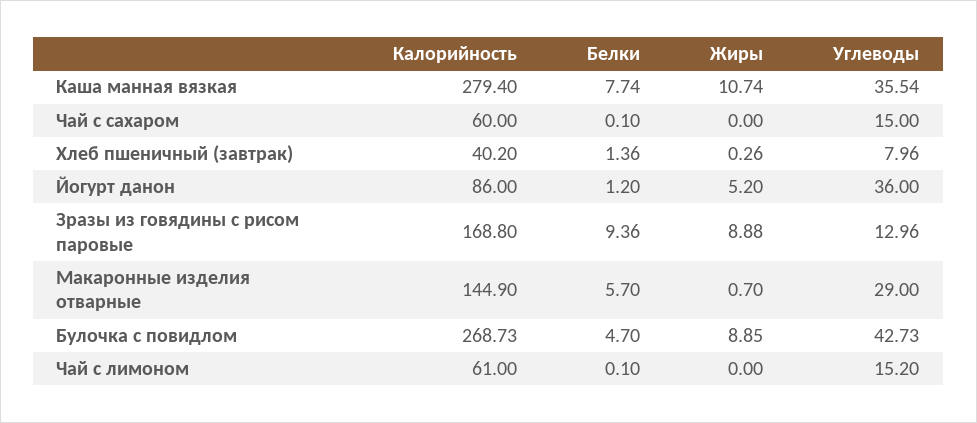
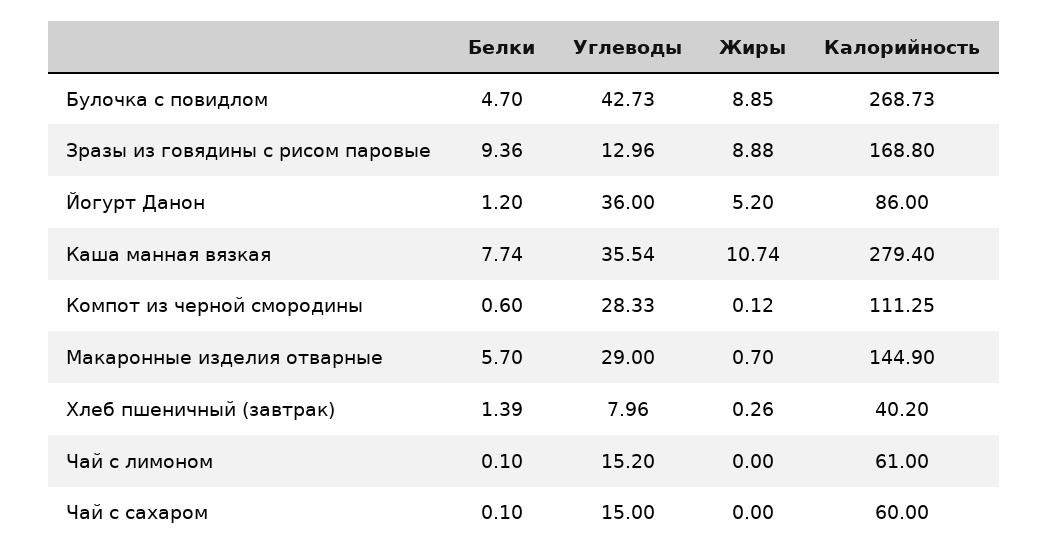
Белки, Хлеб пшеничный (завтрак): 1.36 -> 1.39
Белки, Компот из черной смородины: none -> 0.6
Углеводы, Компот из черной смородины: none -> 28.33
Жиры, Компот из черной смородины: none -> 0.12
Калорийность, Компот из черной смородины: none -> 111.25

